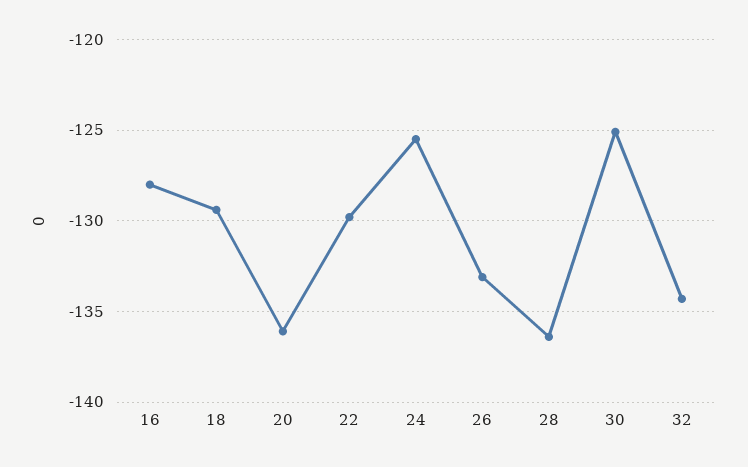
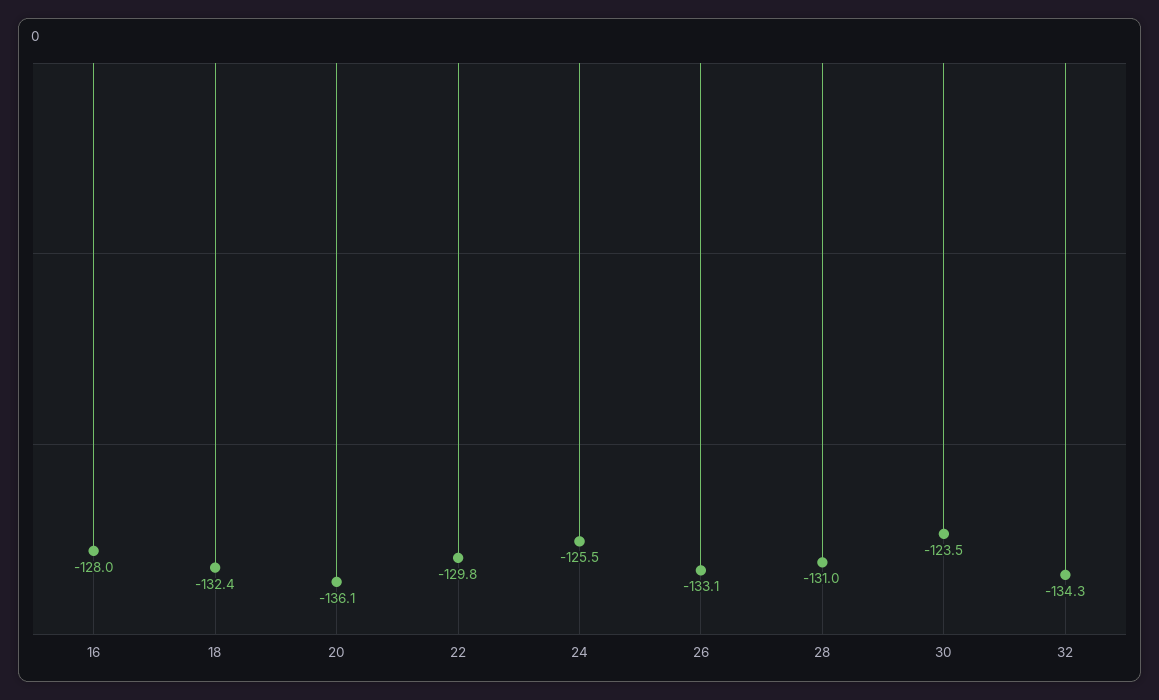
18: -129.5 -> -132.4
28: -136.5 -> -131
30: -125 -> -123.5

